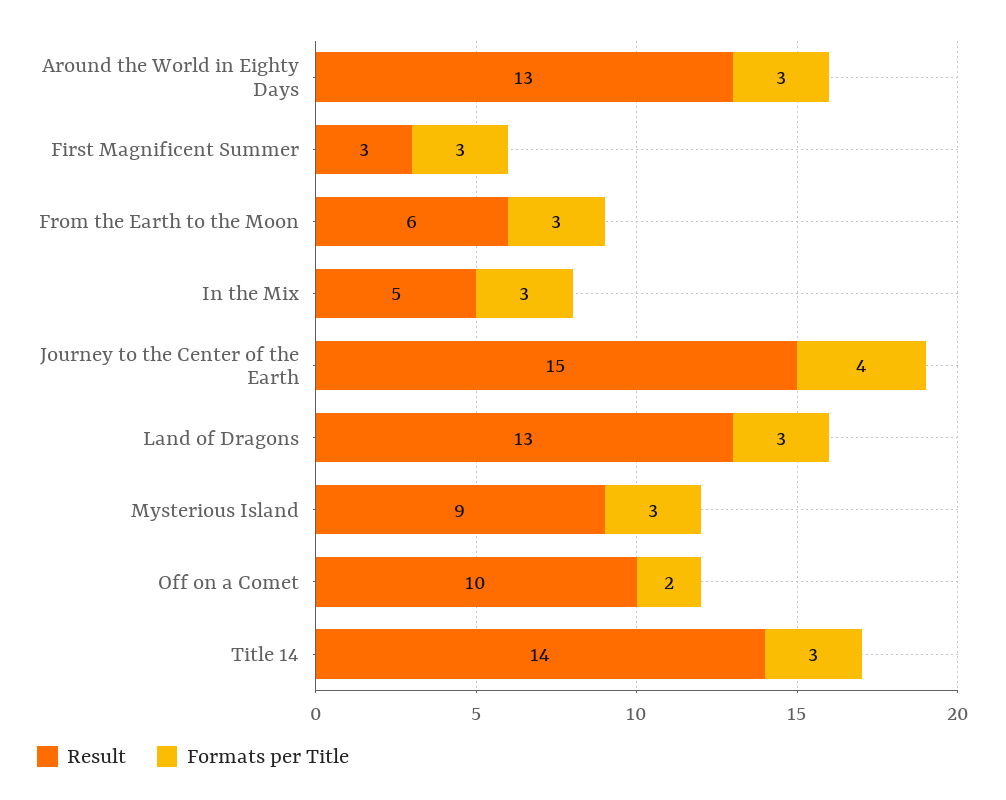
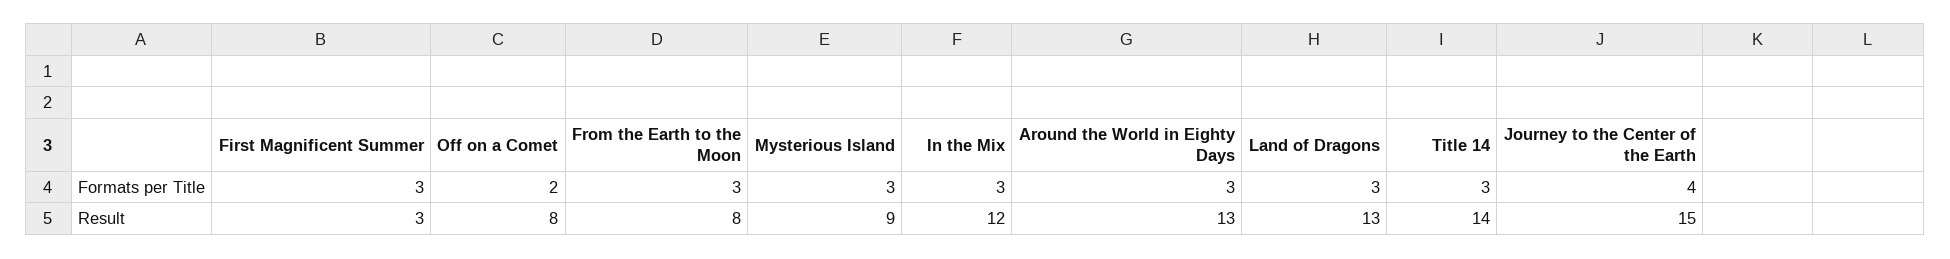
Result, From the Earth to the Moon: 6 -> 8
Result, In the Mix: 5 -> 12
Result, Off on a Comet: 10 -> 8

